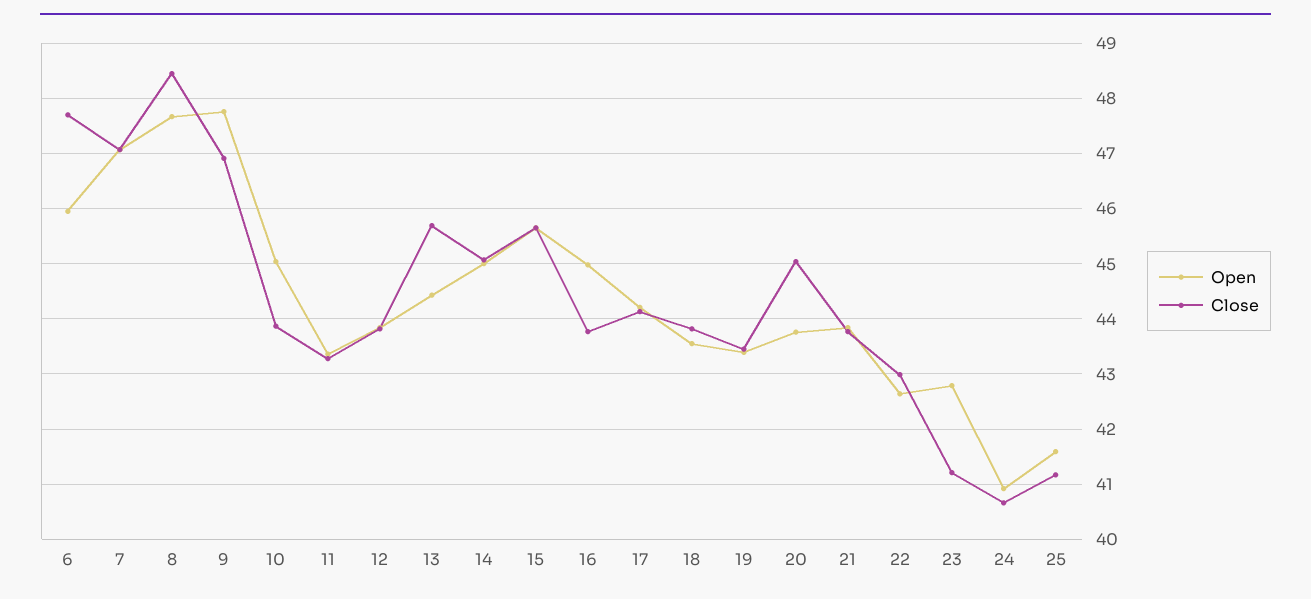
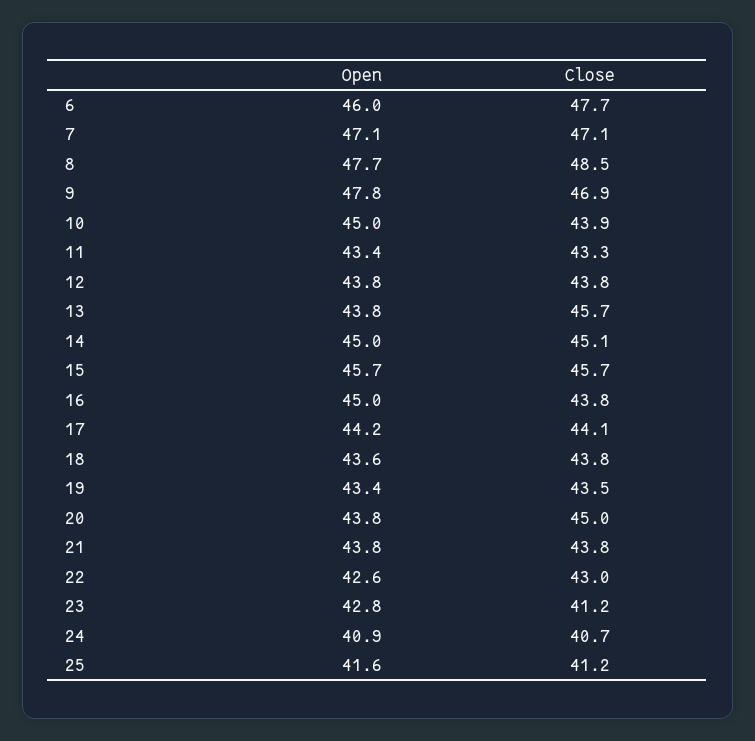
Open, 13: 44.4 -> 43.8

